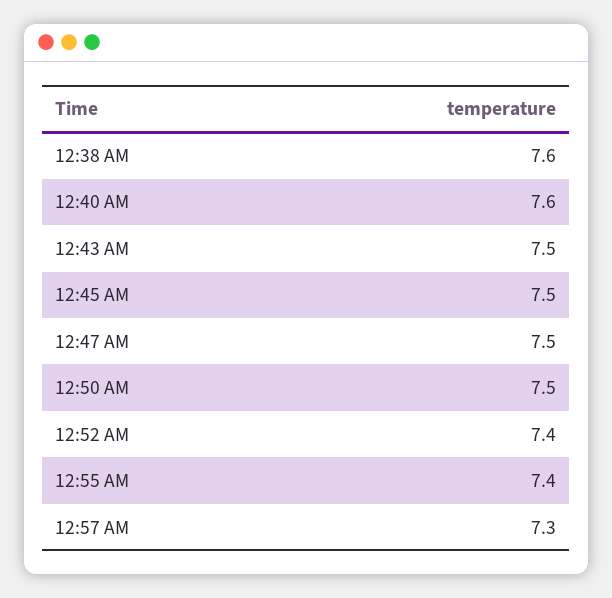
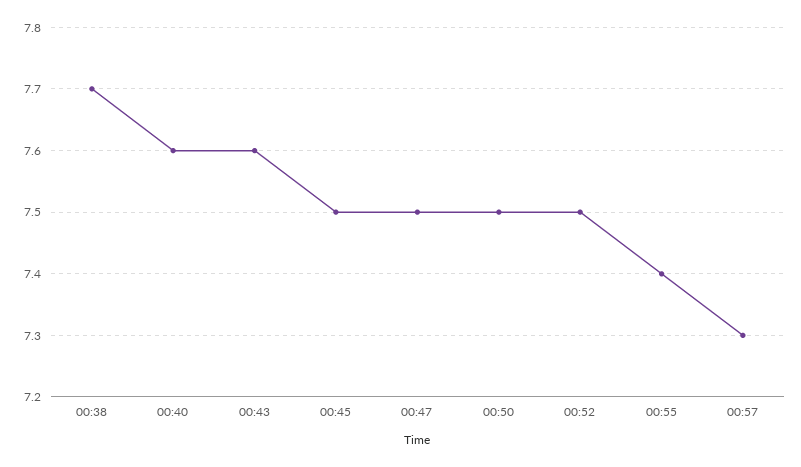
12:38 AM: 7.6 -> 7.7
12:43 AM: 7.5 -> 7.6
12:52 AM: 7.4 -> 7.5

